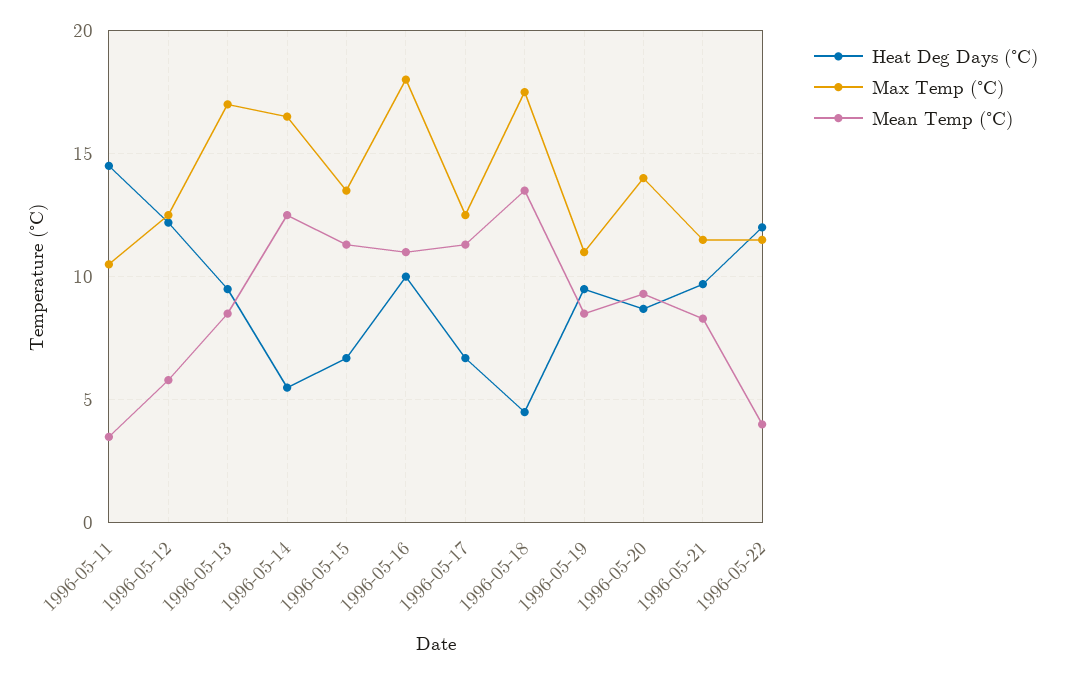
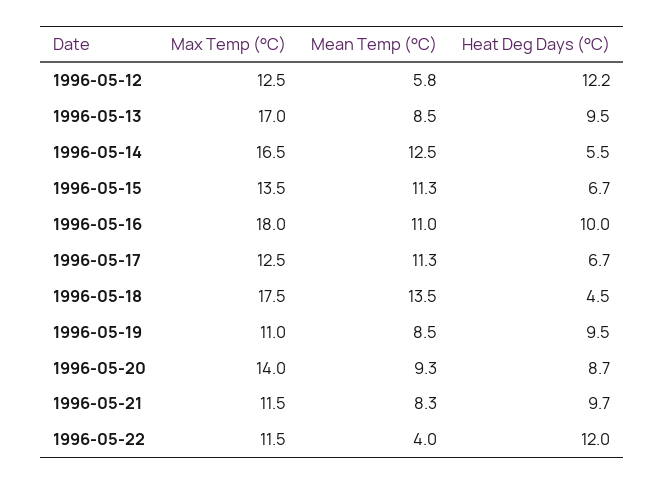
Heat Deg Days (°C), 1996-05-11: 14.5 -> none
Max Temp (°C), 1996-05-11: 10.5 -> none
Mean Temp (°C), 1996-05-11: 3.5 -> none

